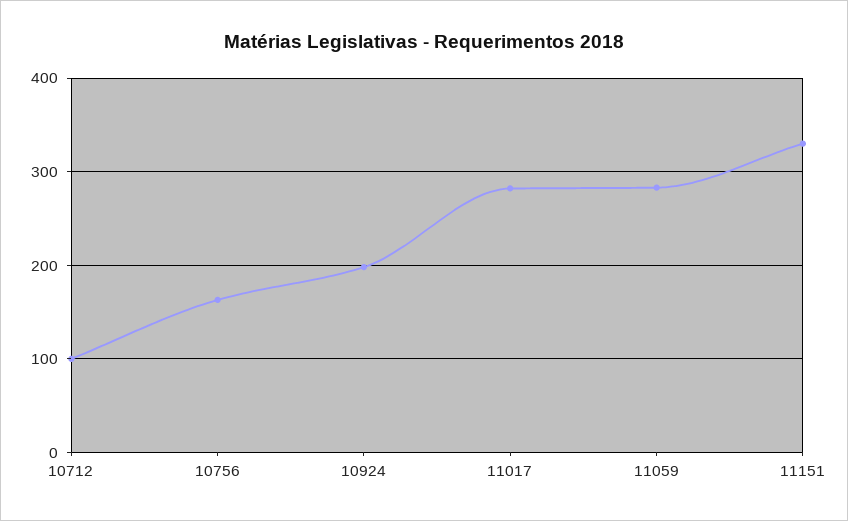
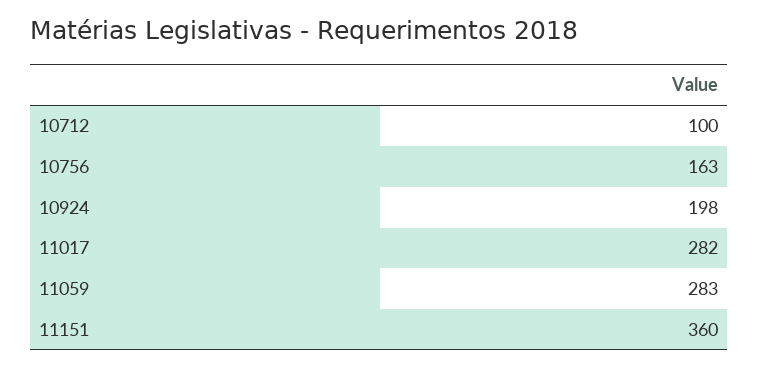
11151: 330 -> 360

